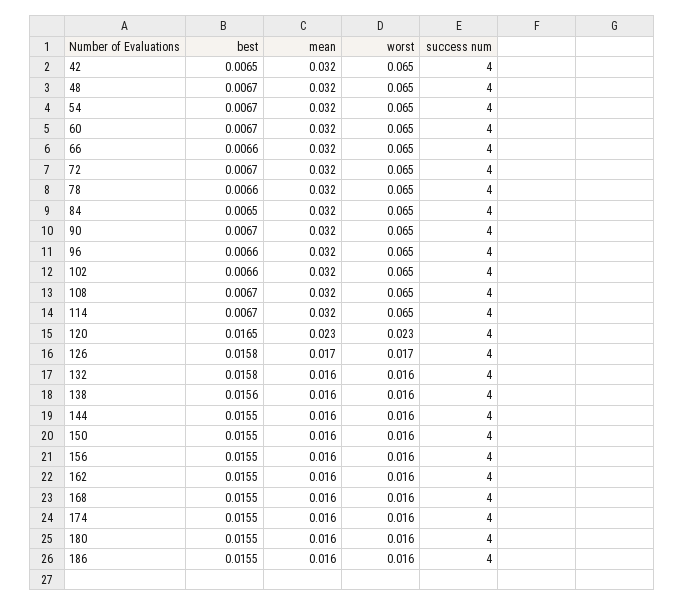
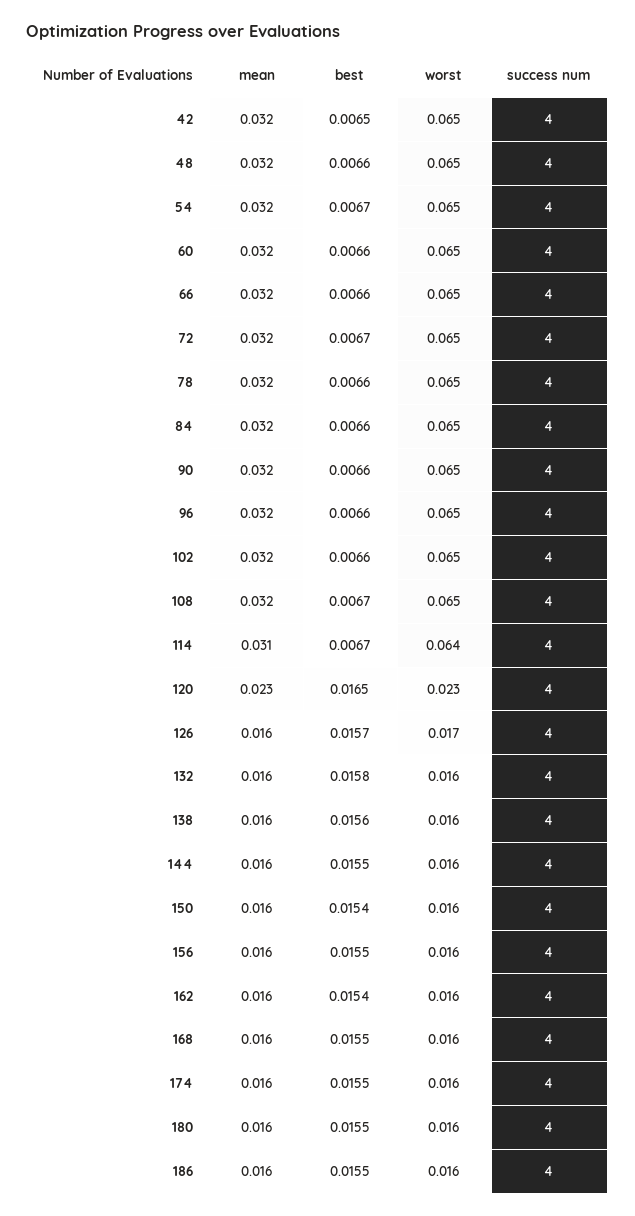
best, 48: 0.0067 -> 0.0066
best, 60: 0.0067 -> 0.0066
best, 84: 0.0065 -> 0.0066
best, 90: 0.0067 -> 0.0066
mean, 114: 0.032 -> 0.031
worst, 114: 0.065 -> 0.064
best, 126: 0.0158 -> 0.0157
mean, 126: 0.017 -> 0.016
best, 150: 0.0155 -> 0.0154
best, 162: 0.0155 -> 0.0154

